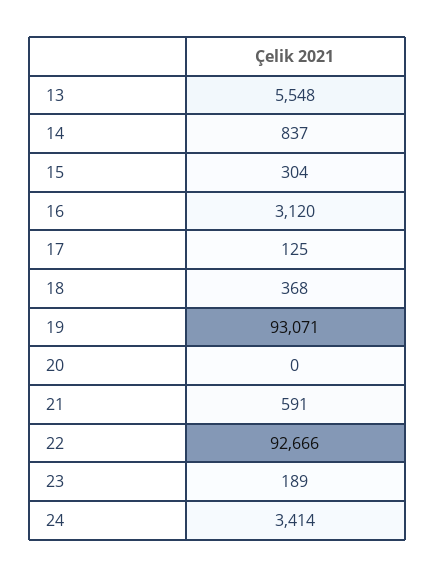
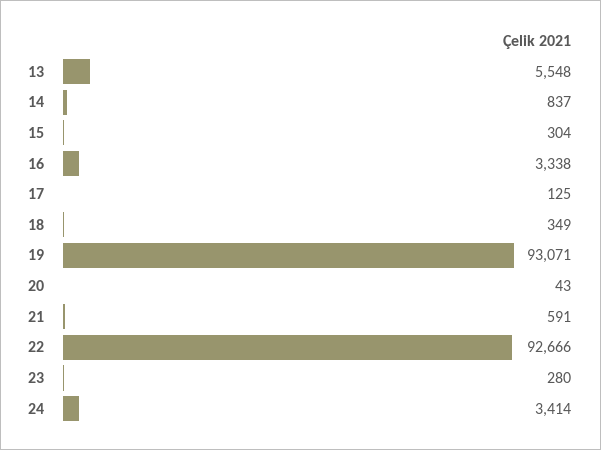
16: 3120 -> 3338
18: 368 -> 349
20: 0 -> 43
23: 189 -> 280

